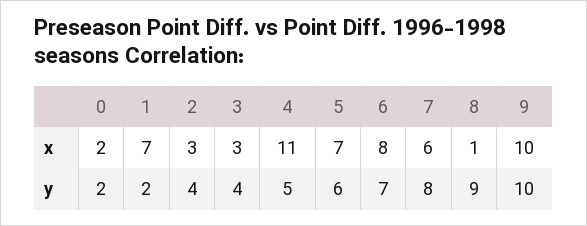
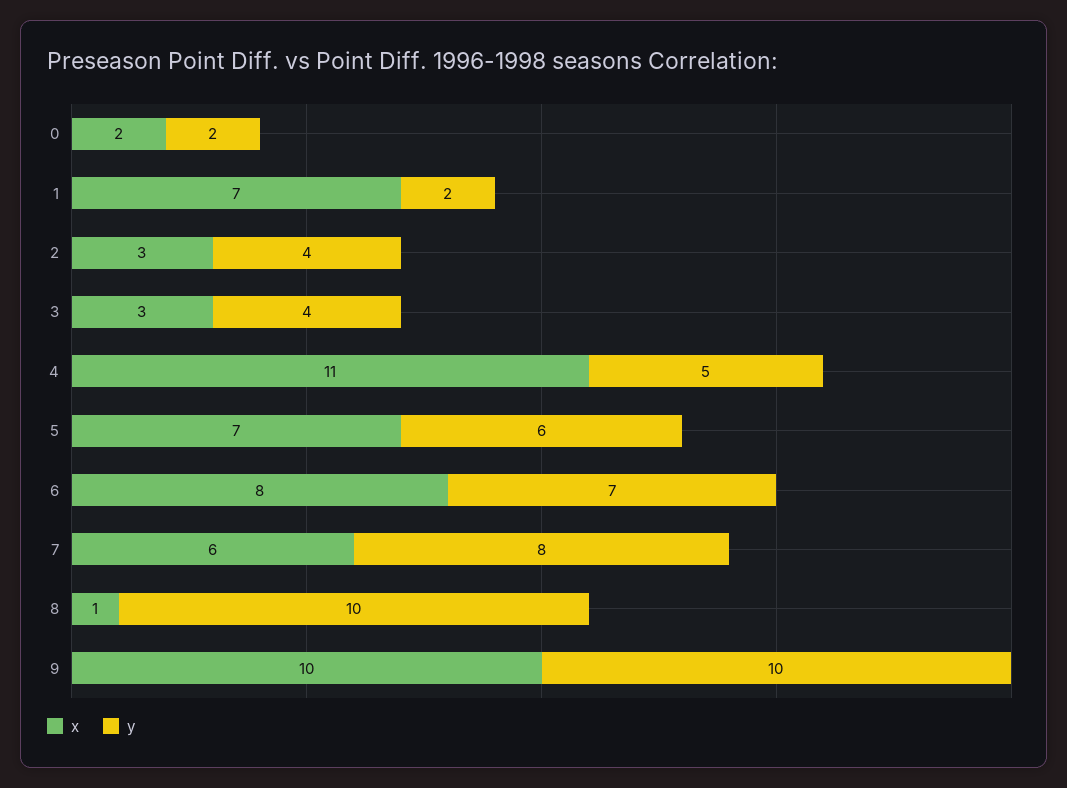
y, 8: 9 -> 10

